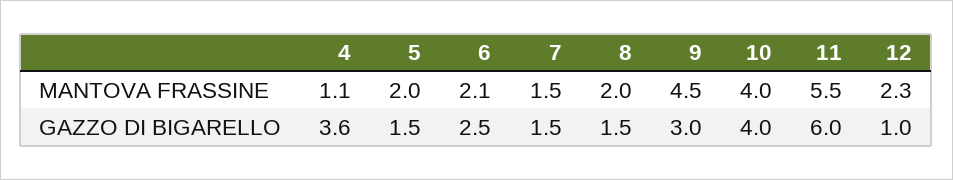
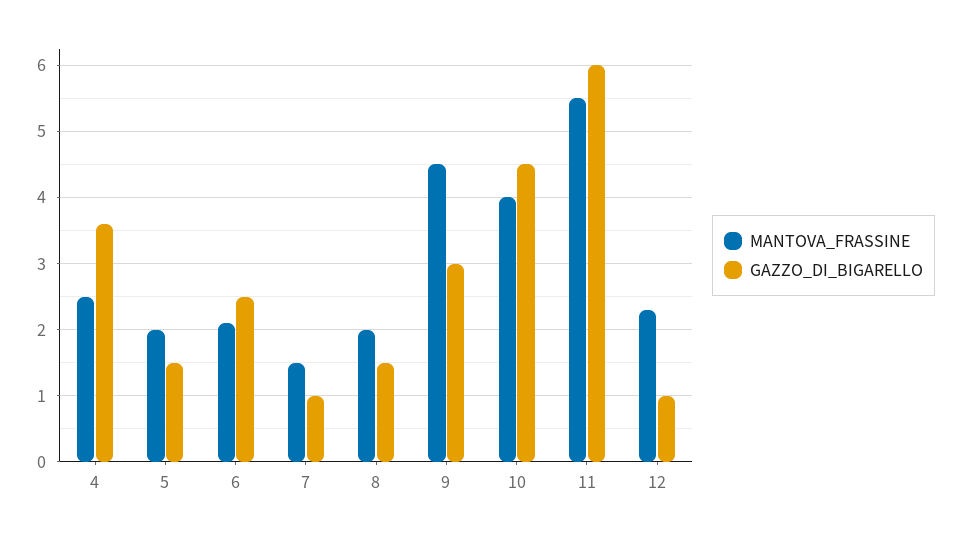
MANTOVA FRASSINE, 4: 1.1 -> 2.5
GAZZO DI BIGARELLO, 7: 1.5 -> 1
GAZZO DI BIGARELLO, 10: 4 -> 4.5

